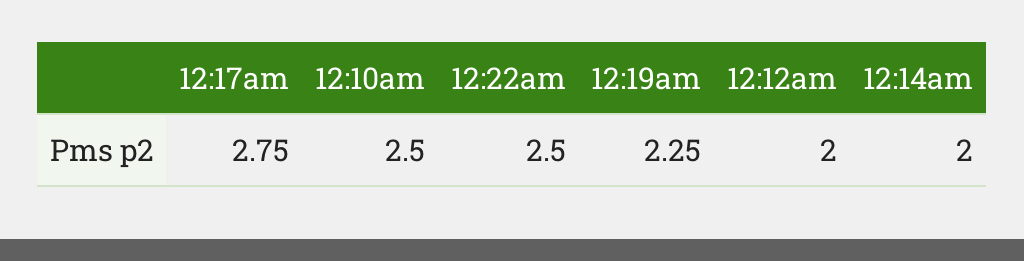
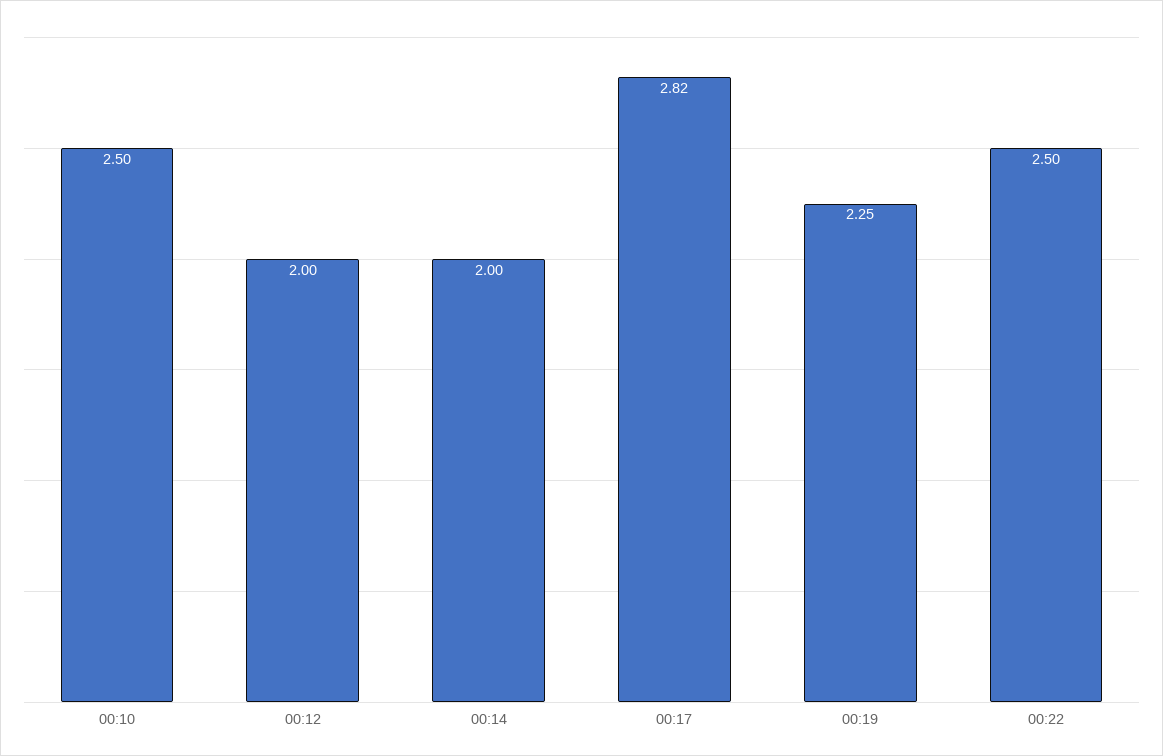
12:17am: 2.75 -> 2.82

